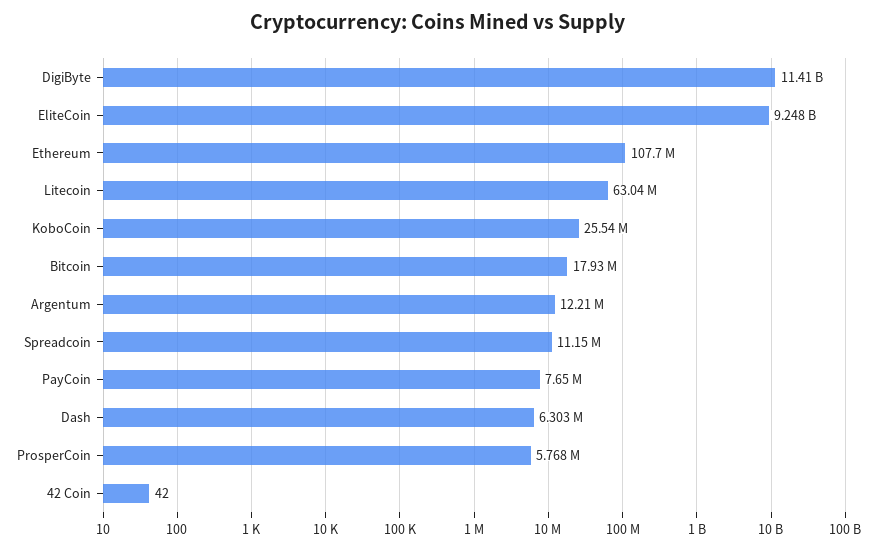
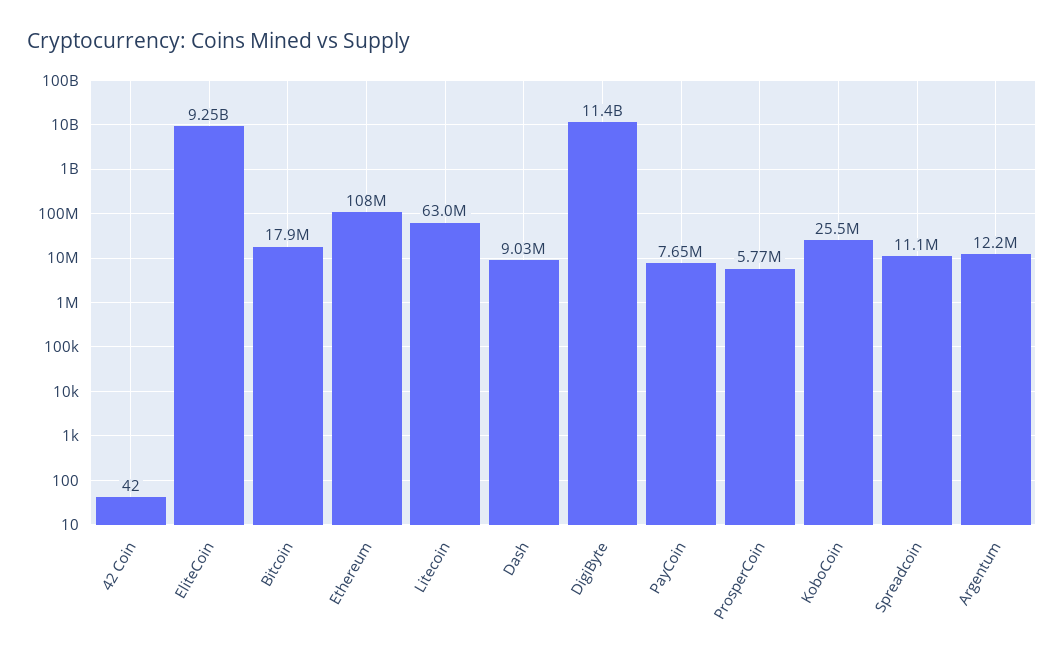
Dash: 6303000 -> 9030000

